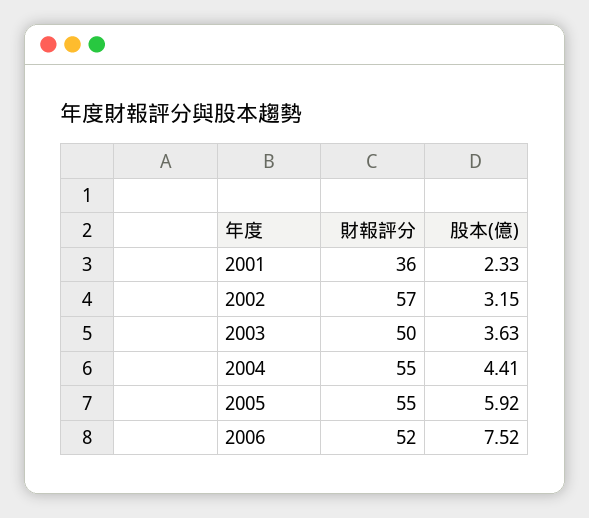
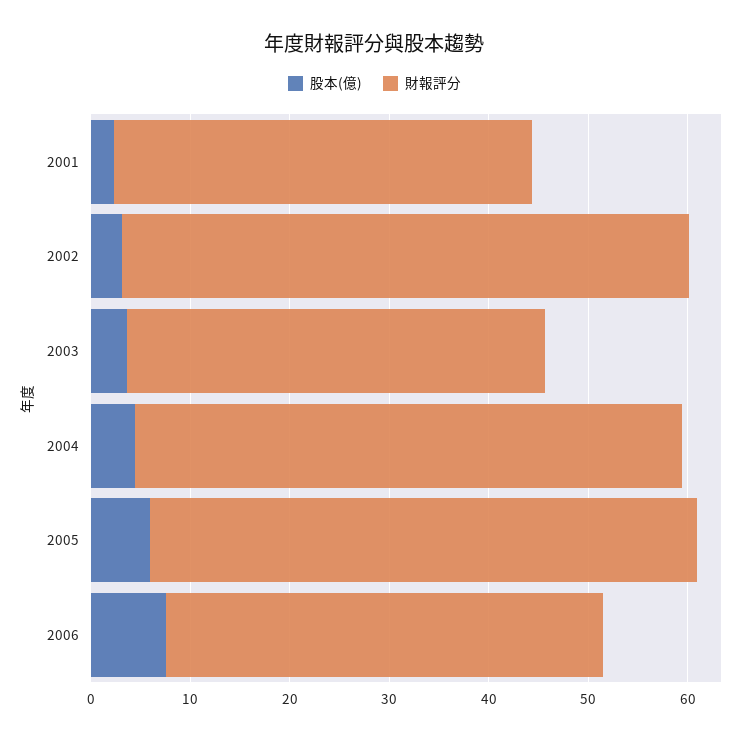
財報評分, 2001: 36 -> 42
財報評分, 2003: 50 -> 42
財報評分, 2006: 52 -> 44

